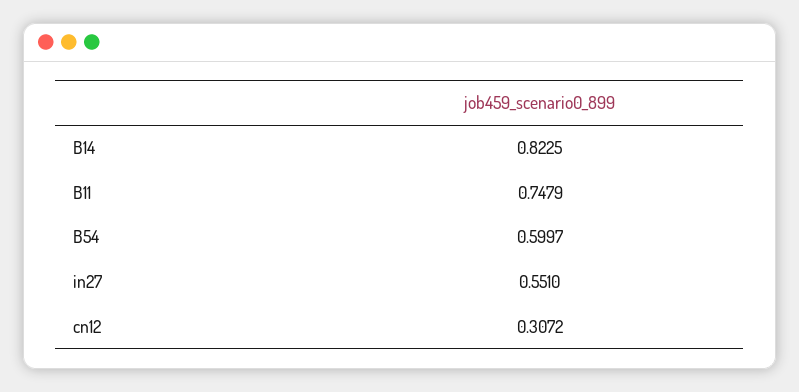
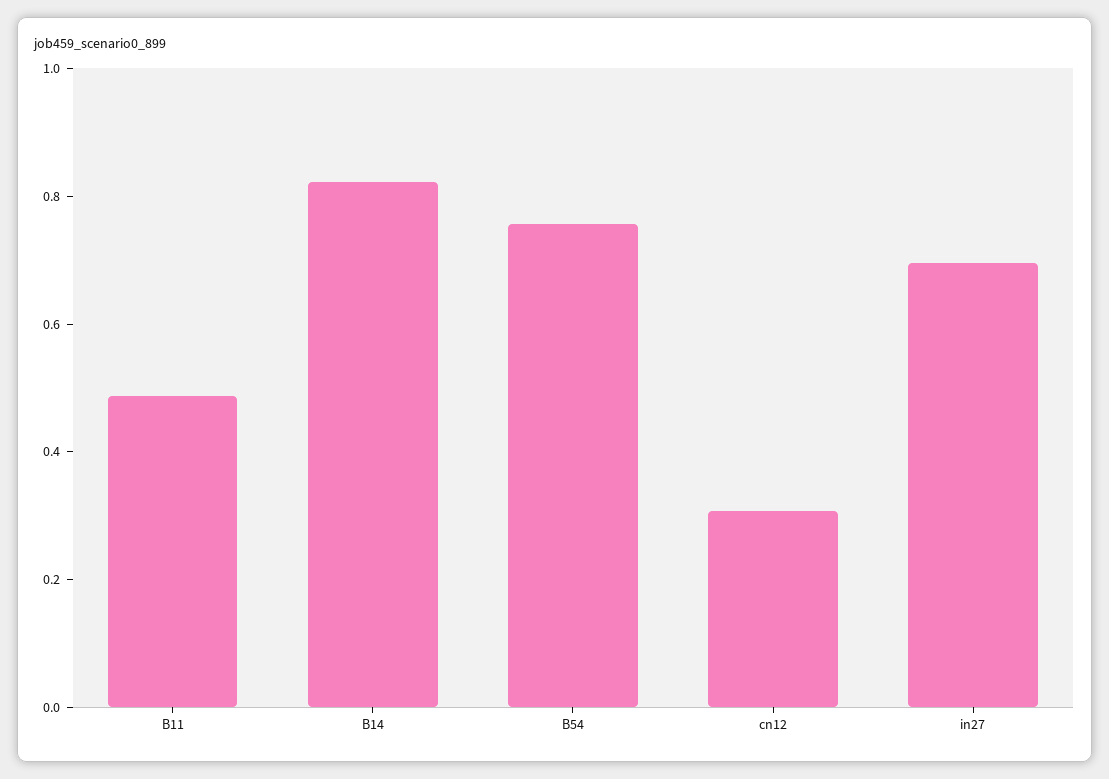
B11: 0.7479 -> 0.5
B54: 0.5997 -> 0.75
in27: 0.551 -> 0.7

